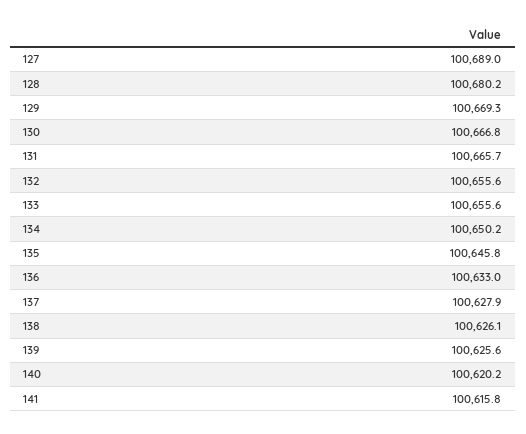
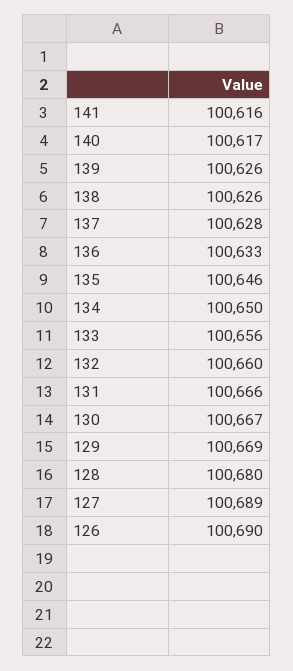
132: 100655.6 -> 100660
140: 100620.2 -> 100617
126: none -> 100690

